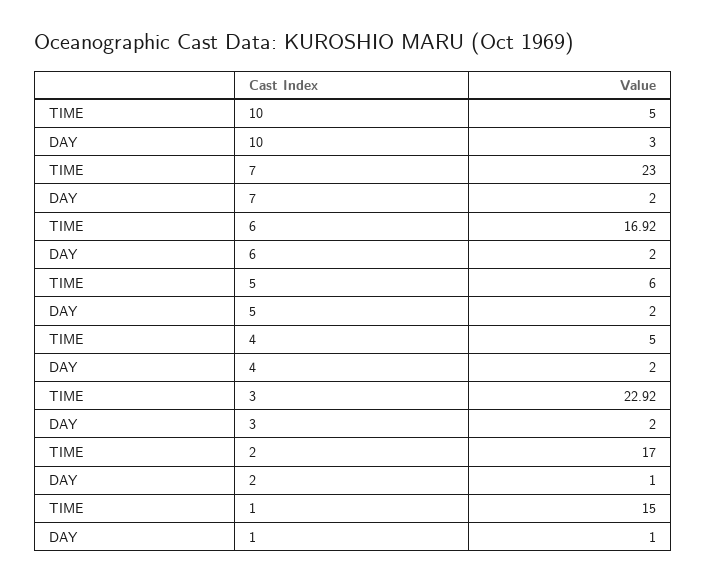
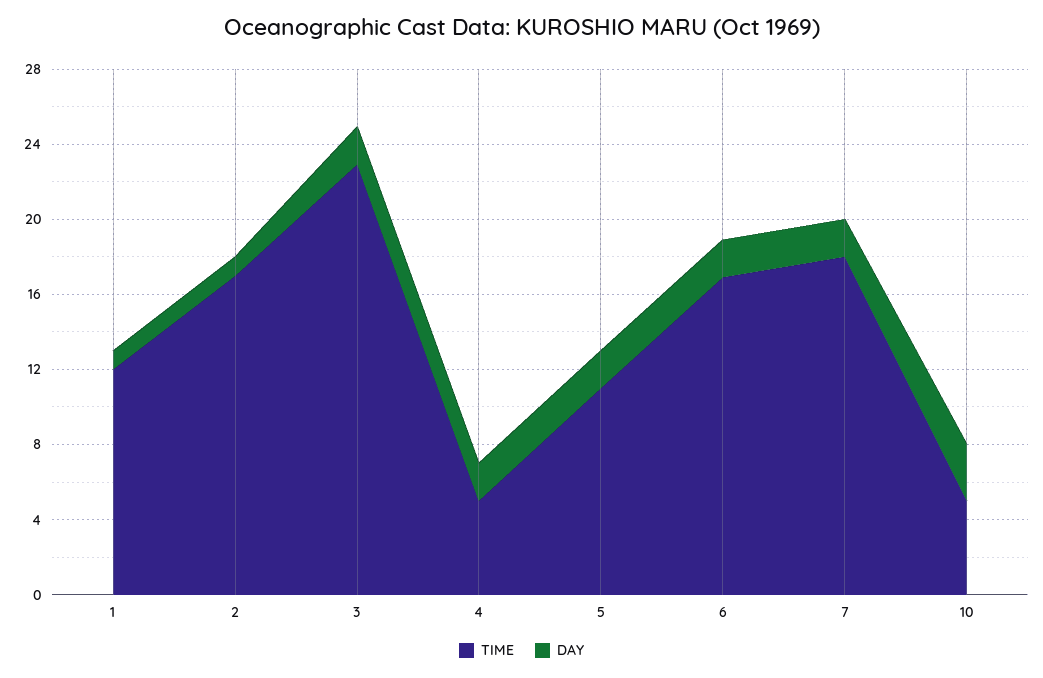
TIME, 7: 23 -> 18
TIME, 5: 6 -> 11
TIME, 1: 15 -> 12

